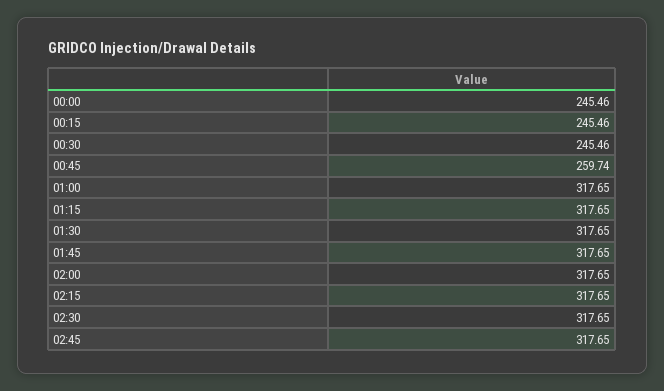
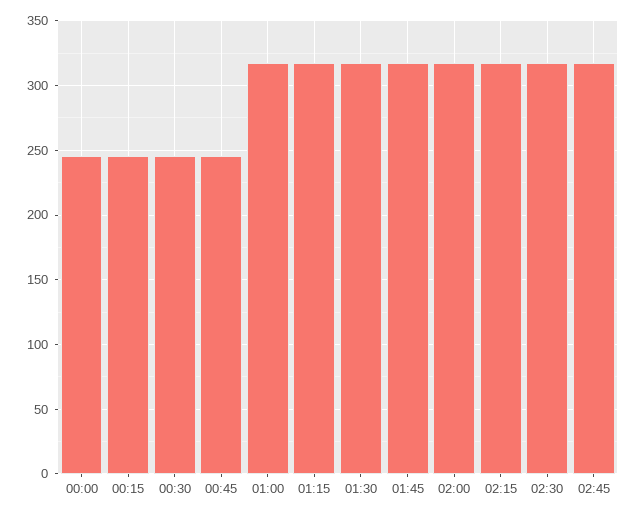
00:45: 259.74 -> 245

